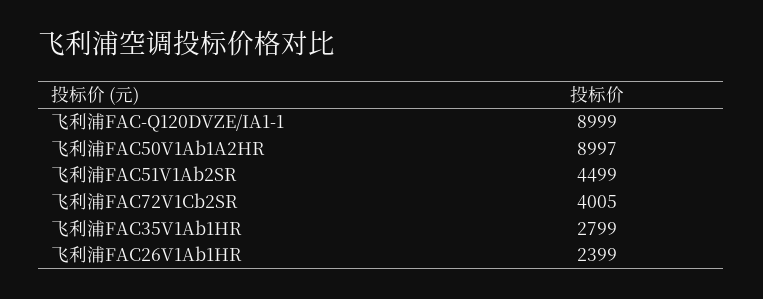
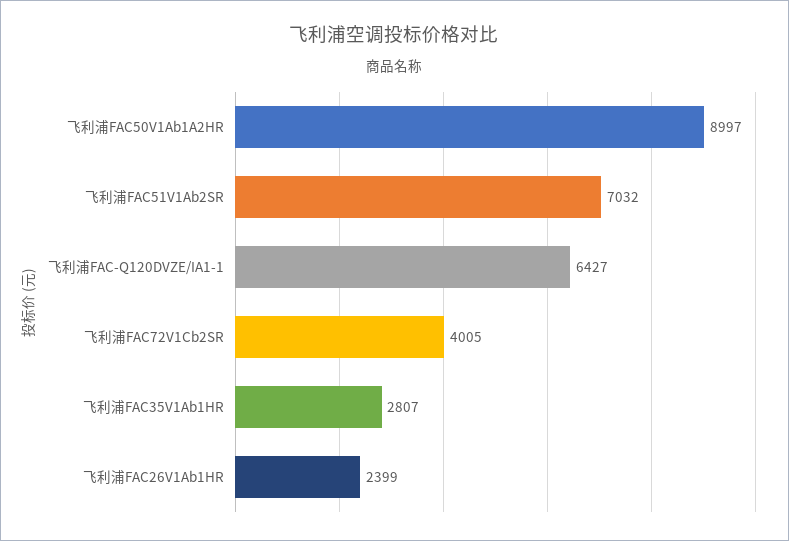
飞利浦FAC-Q120DVZE/IA1-1: 8999 -> 6427
飞利浦FAC51V1Ab2SR: 4499 -> 7032
飞利浦FAC35V1Ab1HR: 2799 -> 2807

